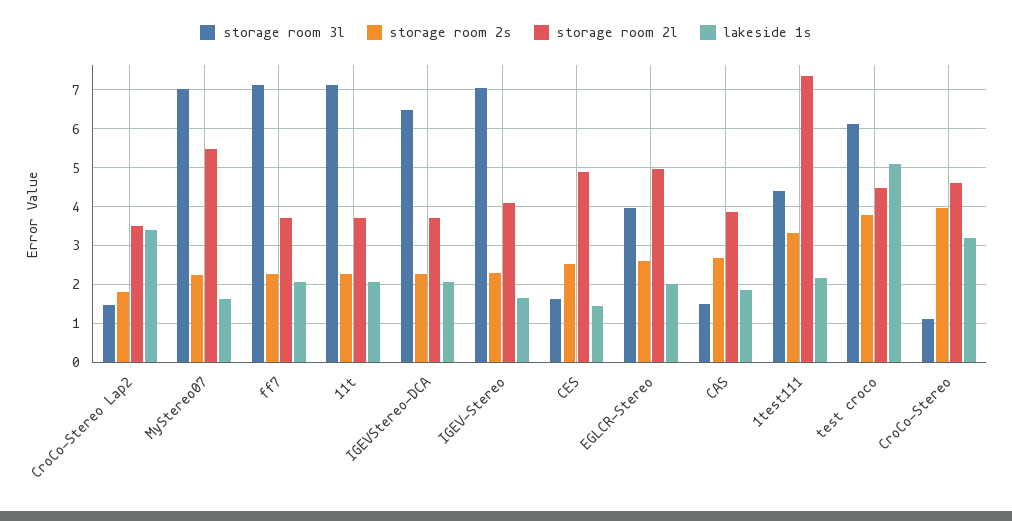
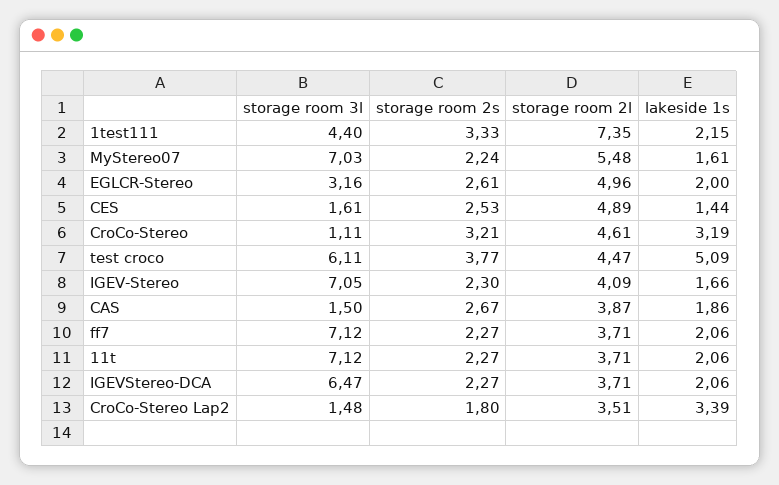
storage room 3l, EGLCR-Stereo: 4 -> 3.16
storage room 2s, CroCo-Stereo: 4 -> 3.21

